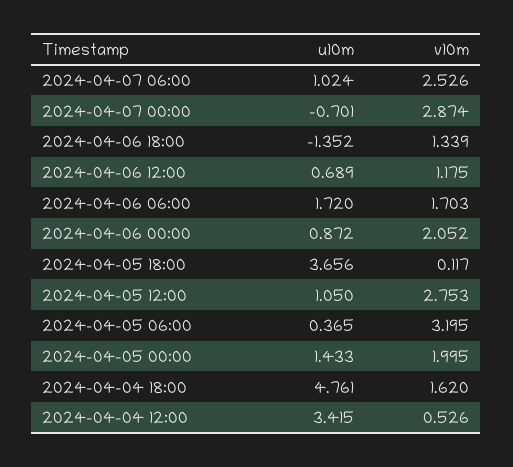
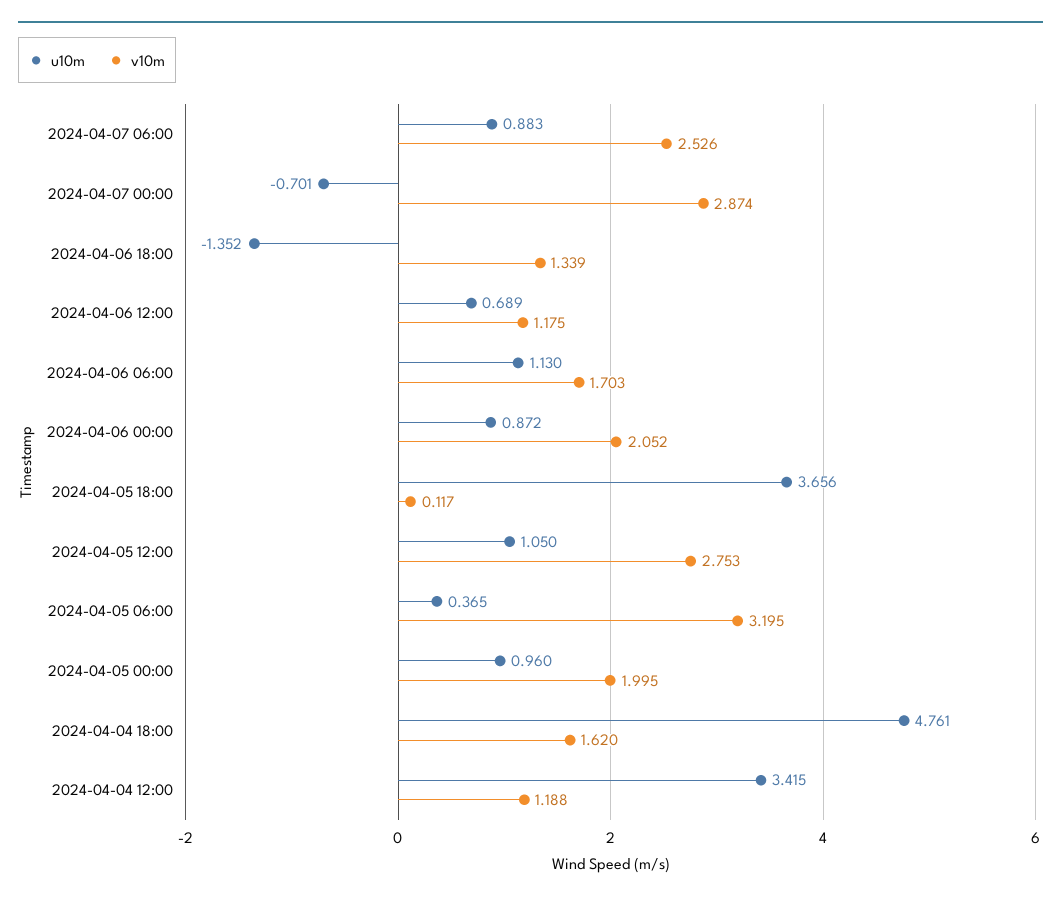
u10m, 2024-04-07 06:00: 1.024 -> 0.883
u10m, 2024-04-06 06:00: 1.72 -> 1.13
u10m, 2024-04-05 00:00: 1.433 -> 0.96
v10m, 2024-04-04 12:00: 0.526 -> 1.188

